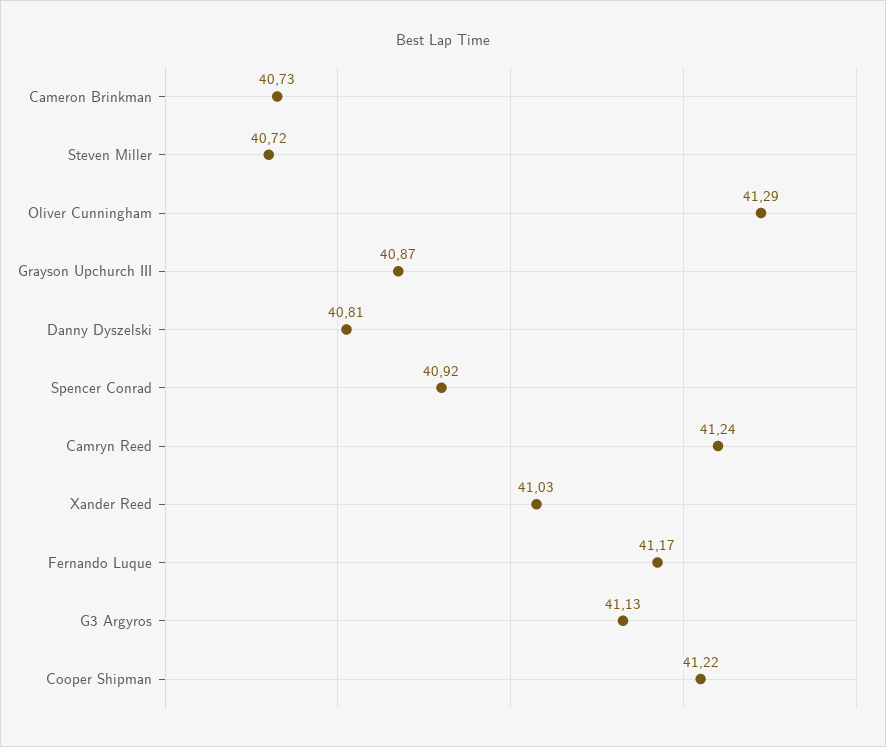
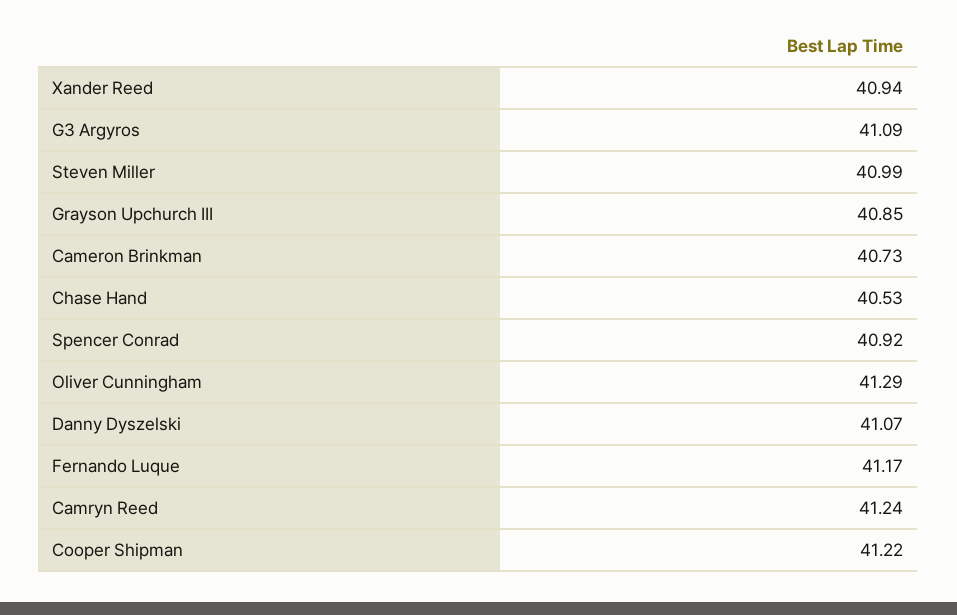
Steven Miller: 40.72 -> 40.99
Grayson Upchurch III: 40.87 -> 40.85
Danny Dyszelski: 40.81 -> 41.07
Xander Reed: 41.03 -> 40.94
G3 Argyros: 41.13 -> 41.09
Chase Hand: none -> 40.53

